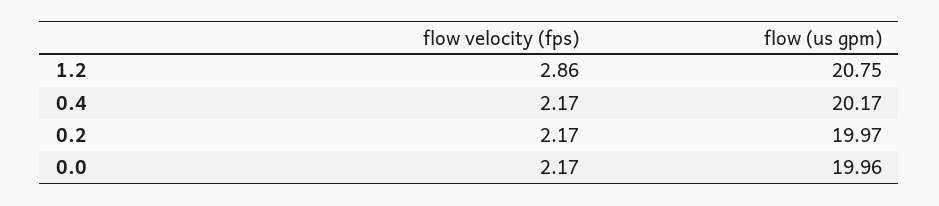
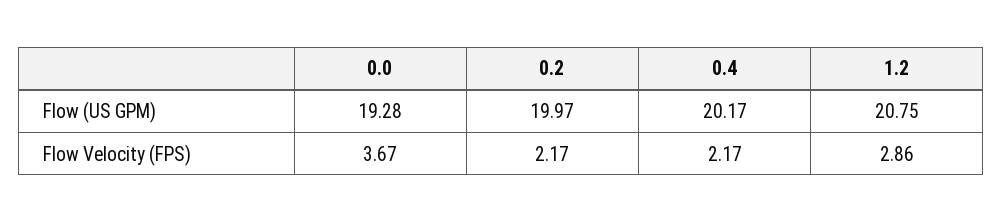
flow velocity (fps), 0.0: 2.17 -> 3.67
flow (us gpm), 0.0: 19.96 -> 19.28

